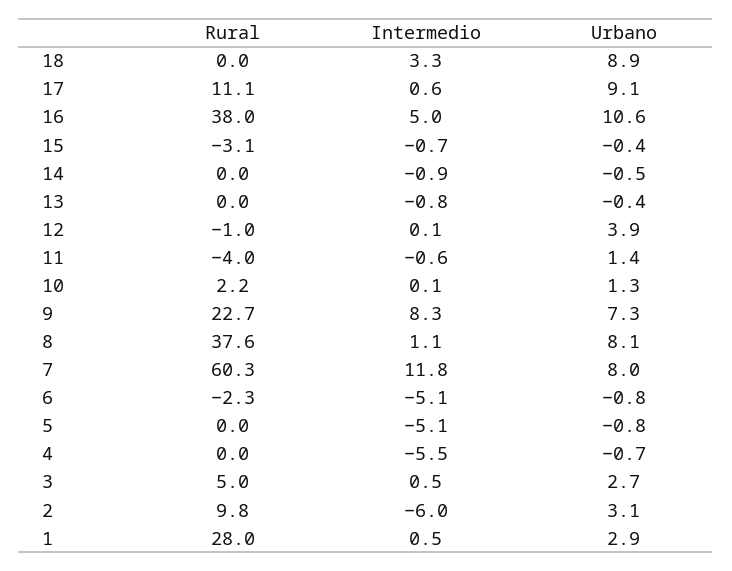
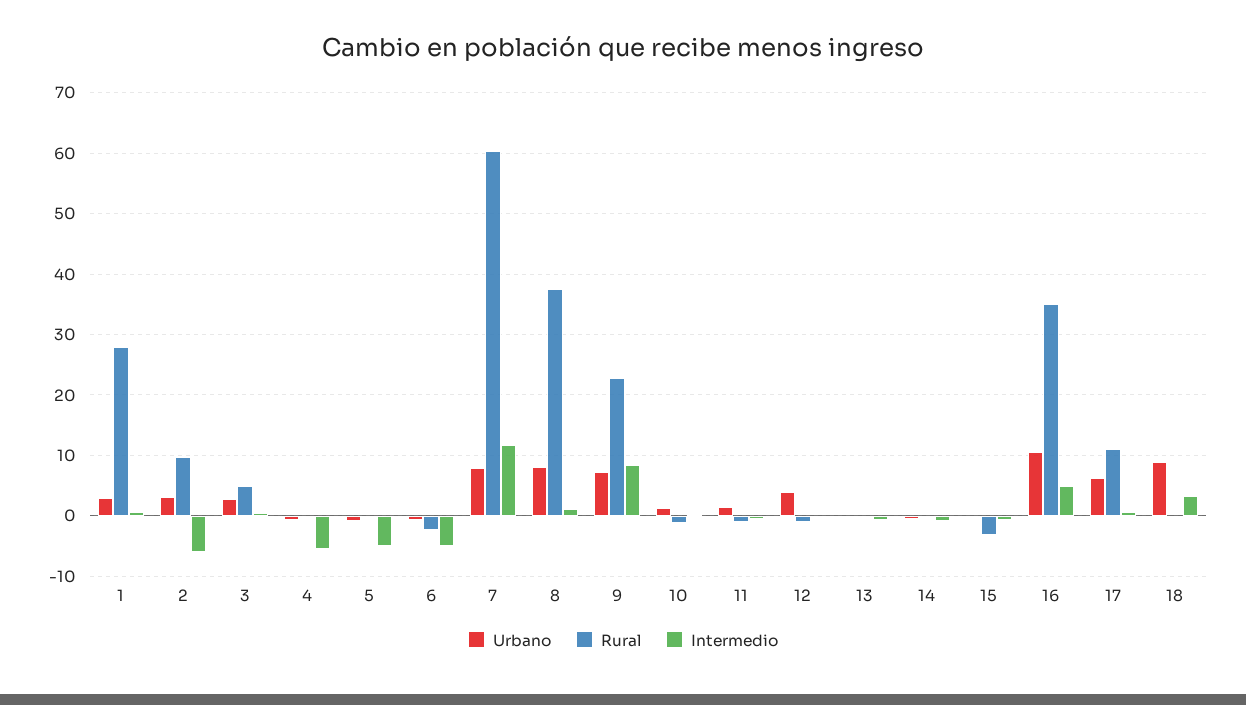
Urbano, 17: 9.1 -> 6
Rural, 16: 38 -> 35
Rural, 11: -4 -> -1
Rural, 10: 2.2 -> -1

